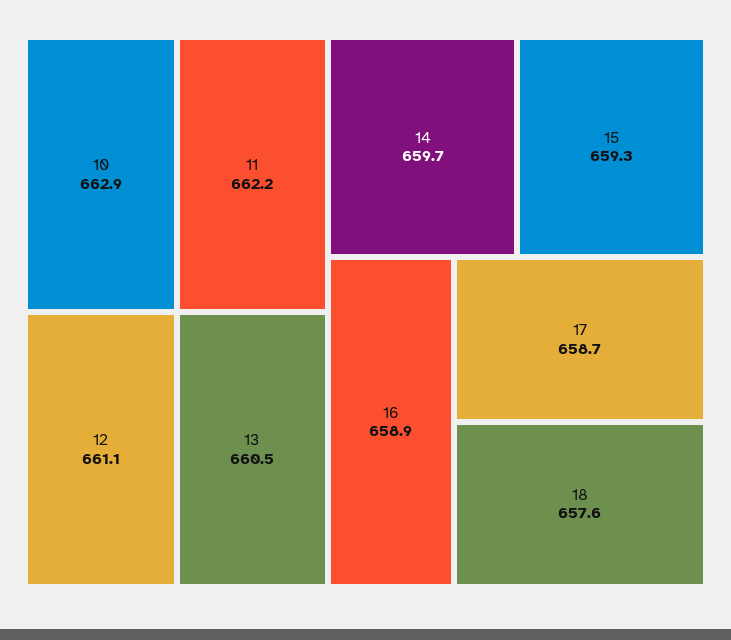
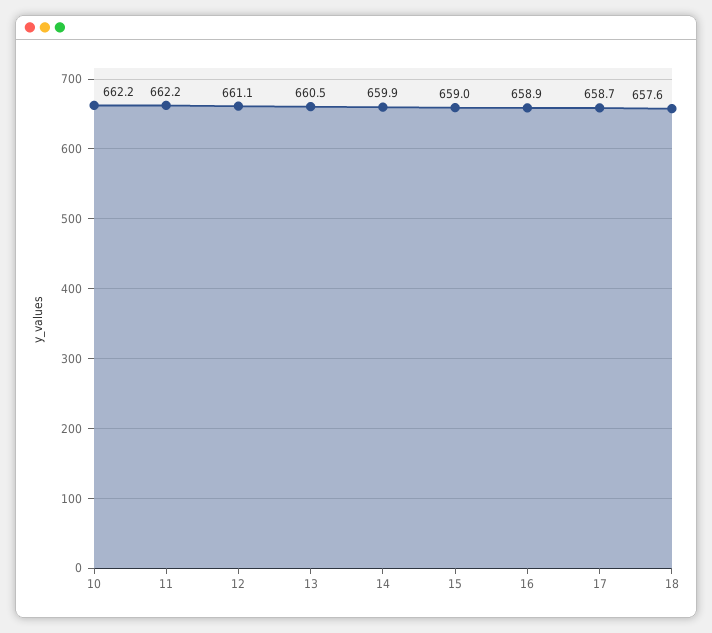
10: 662.9 -> 662.2
14: 659.7 -> 659.9
15: 659.3 -> 659

